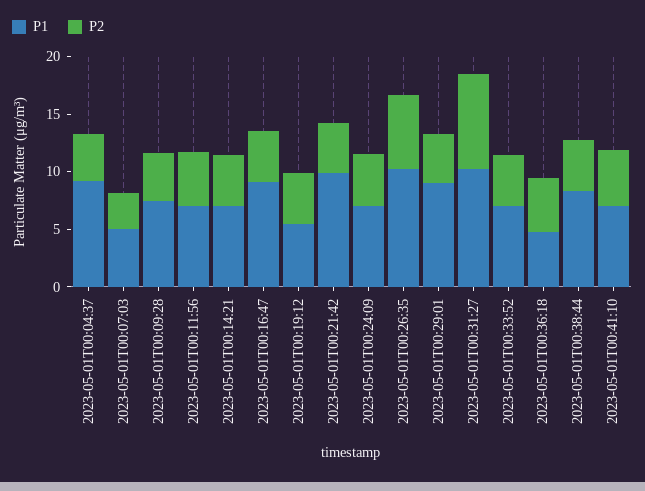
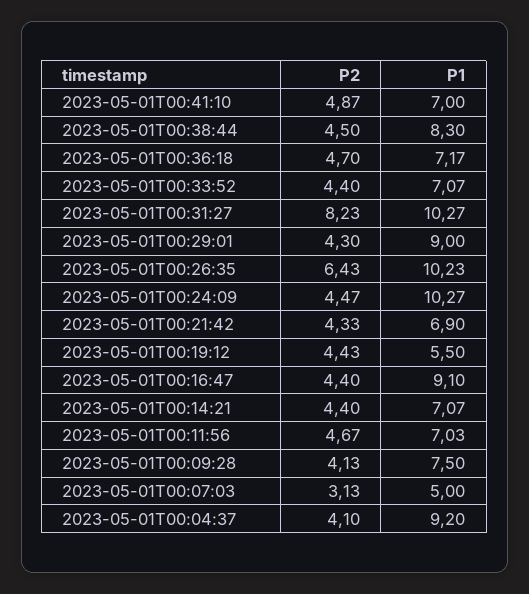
P1, 2023-05-01T00:21:42: 10 -> 6.9
P1, 2023-05-01T00:24:09: 7 -> 10.27
P1, 2023-05-01T00:36:18: 5 -> 7.17

